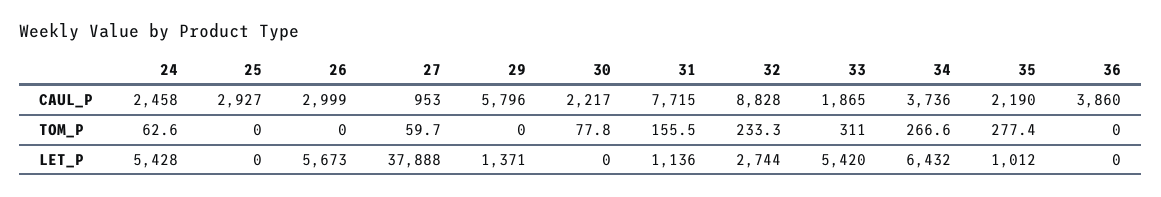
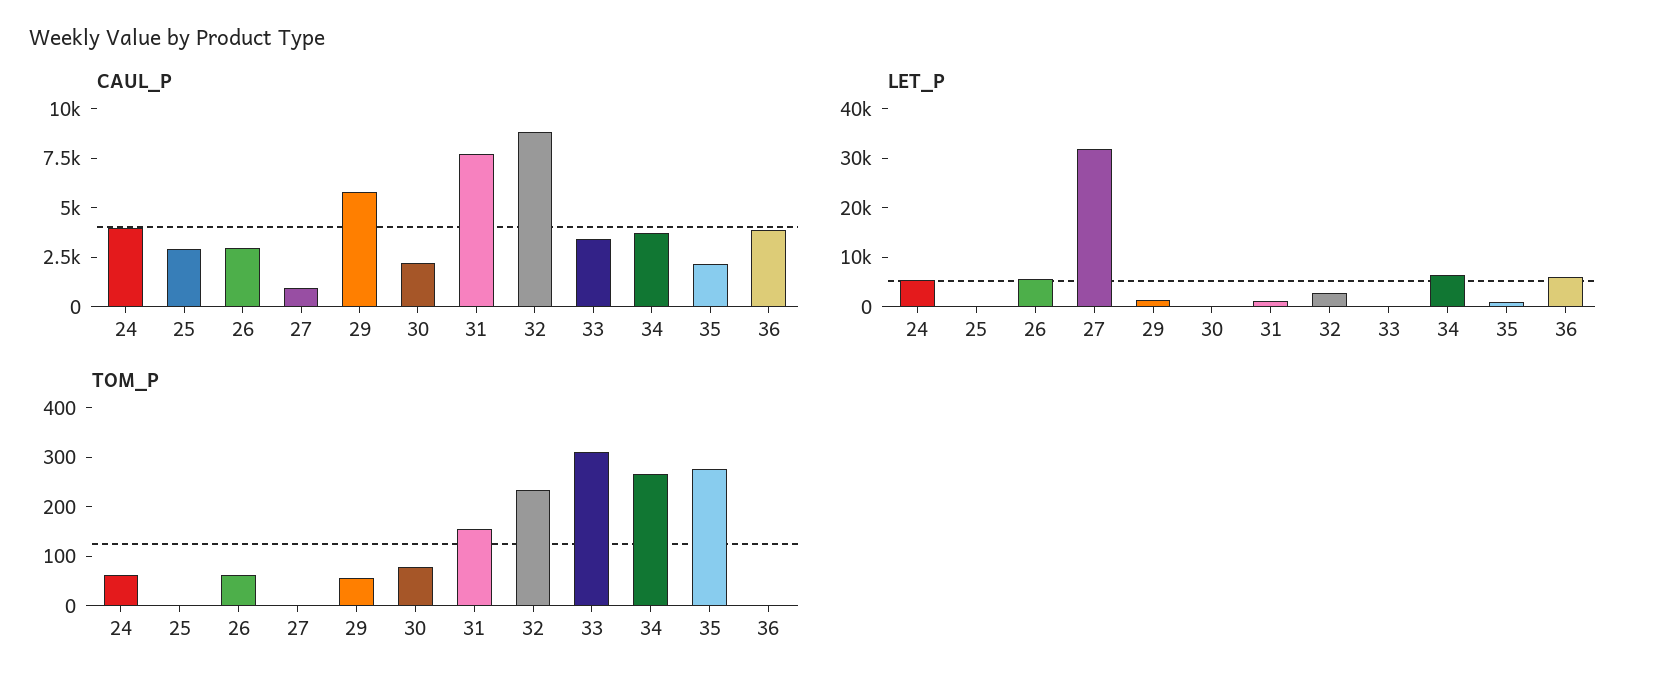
CAUL_P, 24: 2458 -> 4000
CAUL_P, 33: 1865 -> 3500
TOM_P, 26: 0 -> 60
TOM_P, 27: 59.7 -> 0
TOM_P, 29: 0 -> 60
LET_P, 27: 37888 -> 32000
LET_P, 33: 5420 -> 0
LET_P, 36: 0 -> 6000

